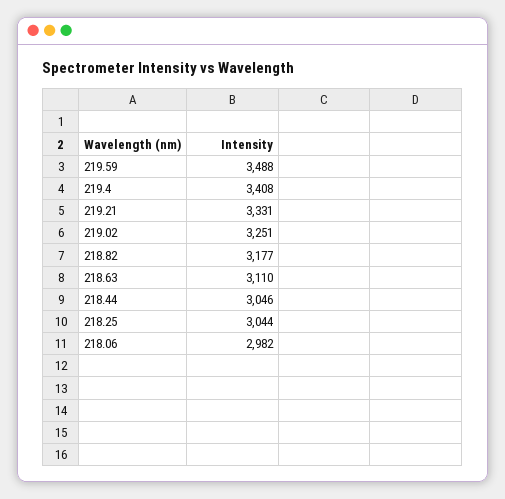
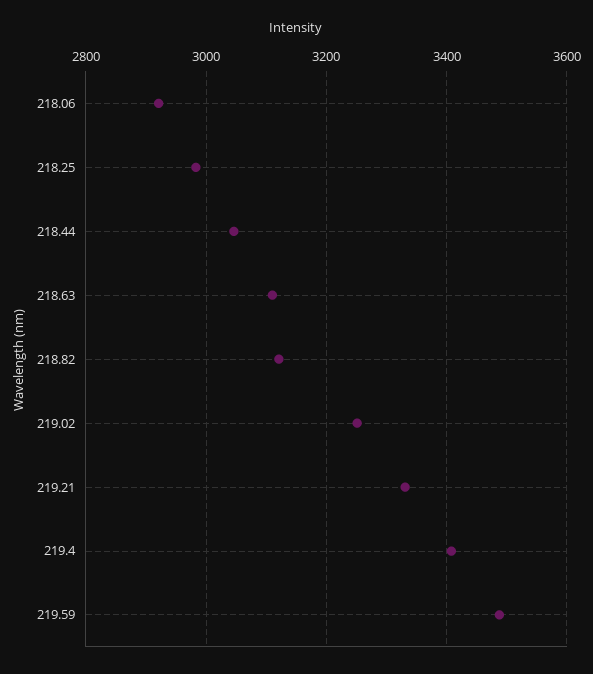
218.82: 3177 -> 3120
218.25: 3044 -> 2980
218.06: 2982 -> 2920

